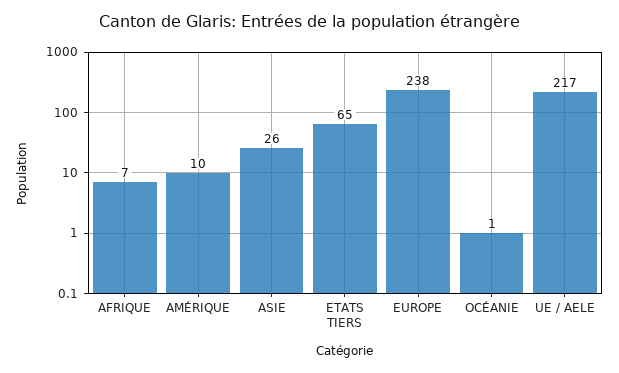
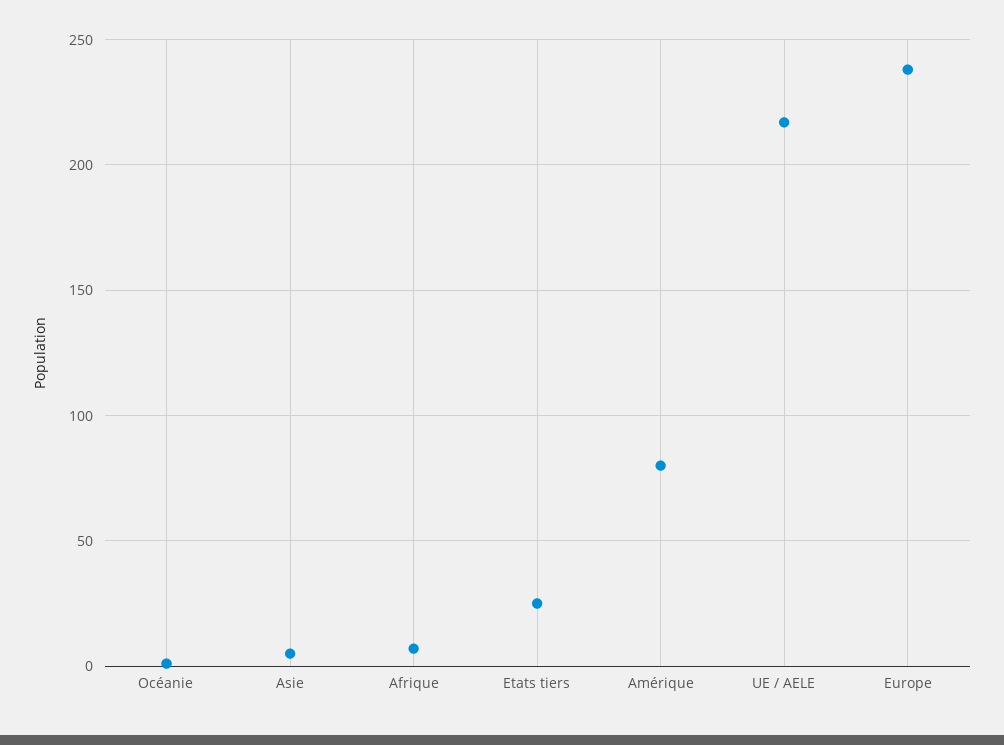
AMÉRIQUE: 10 -> 80
ASIE: 26 -> 5
ETATS TIERS: 65 -> 25

